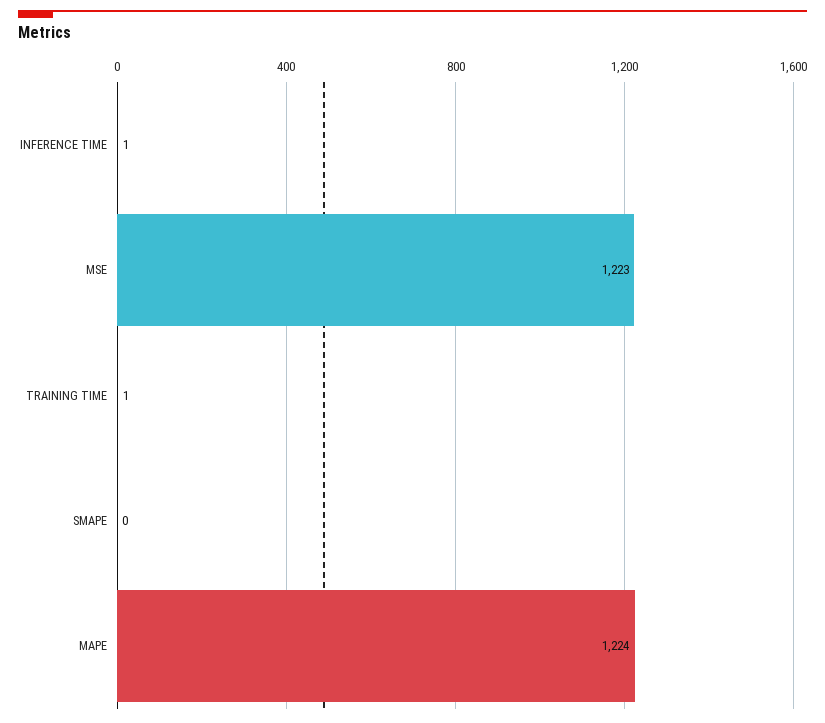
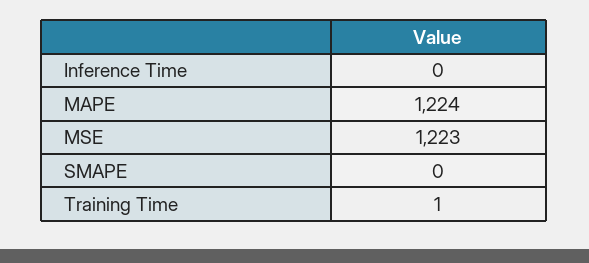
INFERENCE TIME: 1 -> 0

